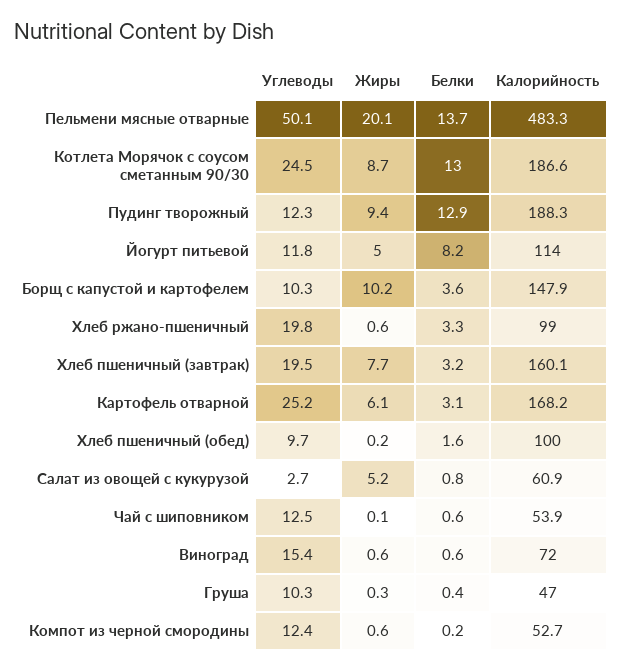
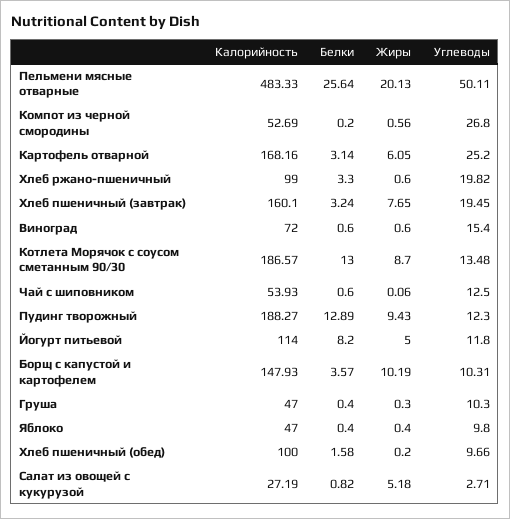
Белки, Пельмени мясные отварные: 13.7 -> 25.64
Углеводы, Котлета Морячок с соусом сметанным 90/30: 24.5 -> 13.48
Калорийность, Салат из овощей с кукурузой: 60.9 -> 27.19
Углеводы, Компот из черной смородины: 12.4 -> 26.8
Калорийность, Яблоко: none -> 47
Белки, Яблоко: none -> 0.4
Жиры, Яблоко: none -> 0.4
Углеводы, Яблоко: none -> 9.8

